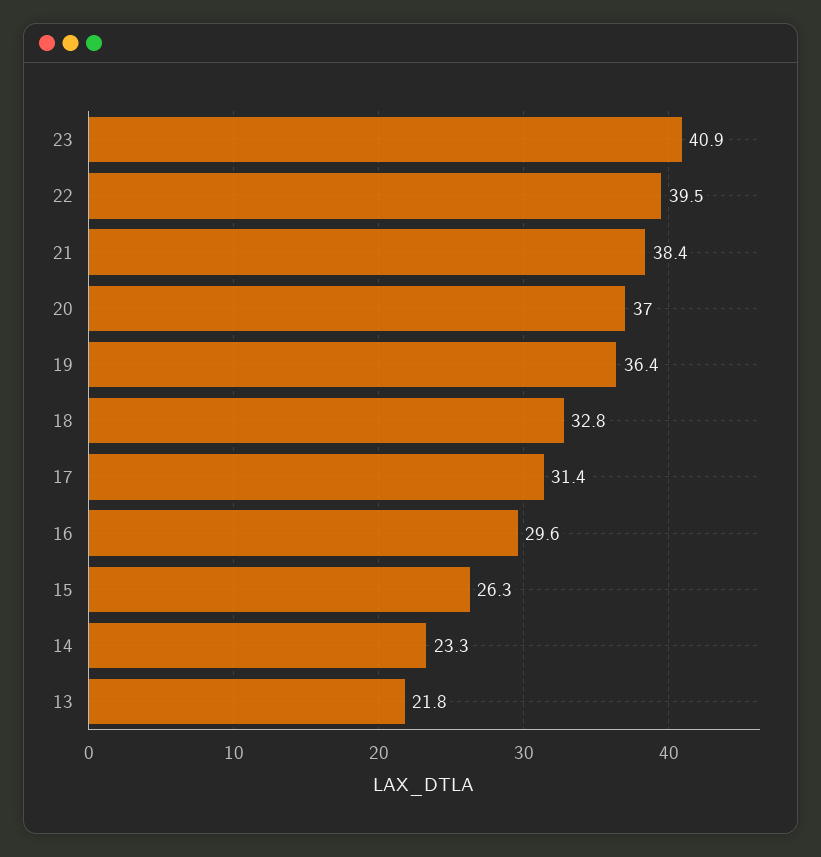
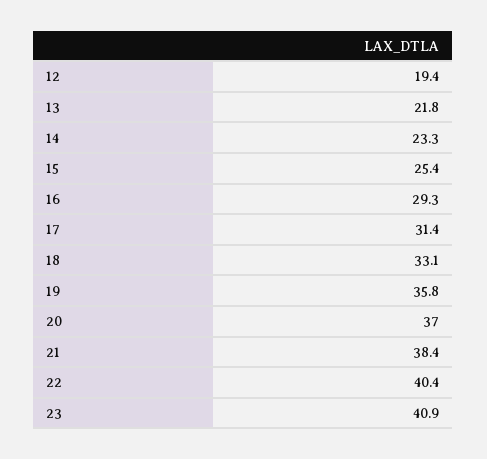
22: 39.5 -> 40.4
19: 36.4 -> 35.8
18: 32.8 -> 33.1
16: 29.6 -> 29.3
15: 26.3 -> 25.4
12: none -> 19.4

